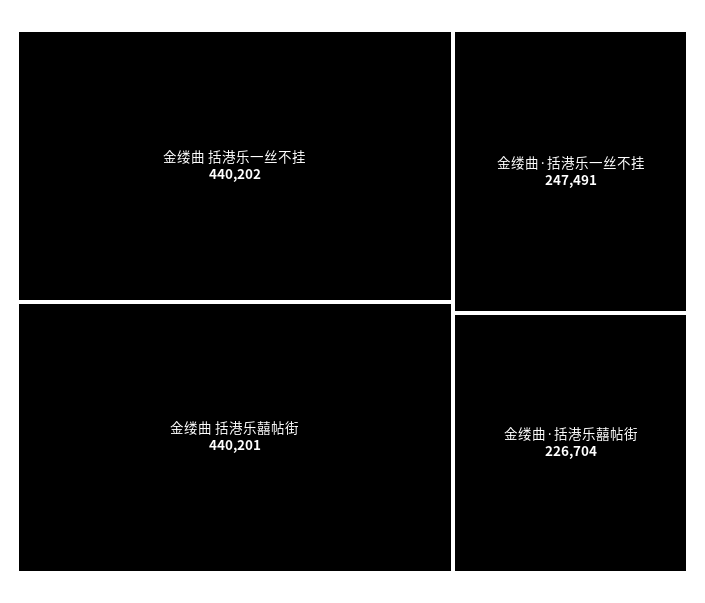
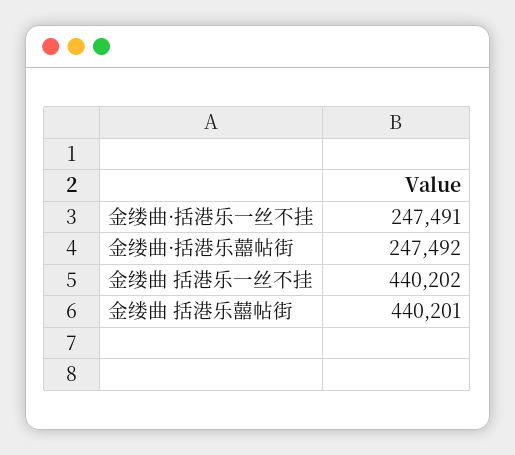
金缕曲·括港乐囍帖街: 226704 -> 247492

